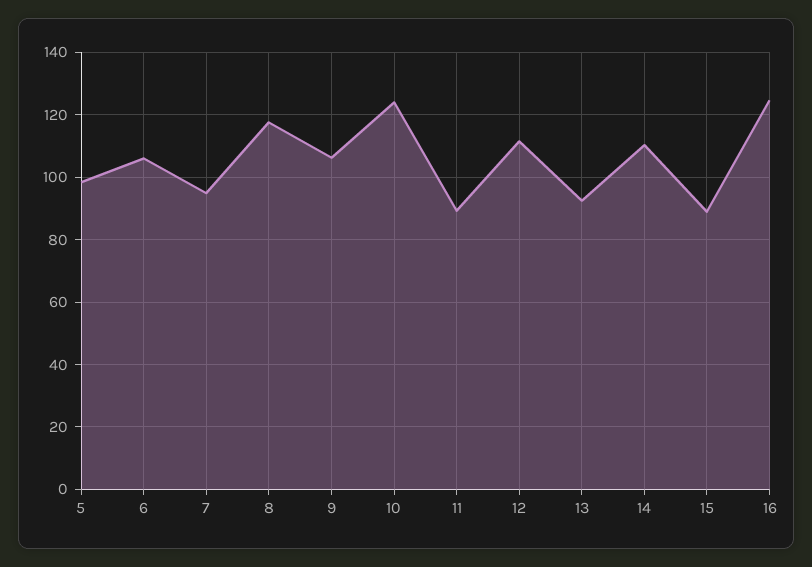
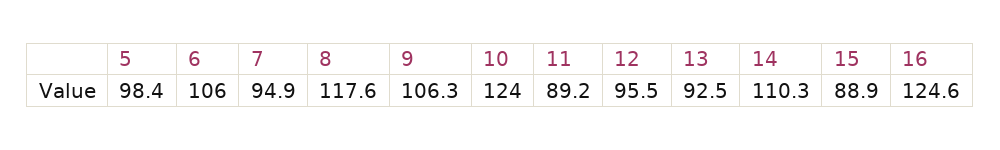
12: 112 -> 95.5

